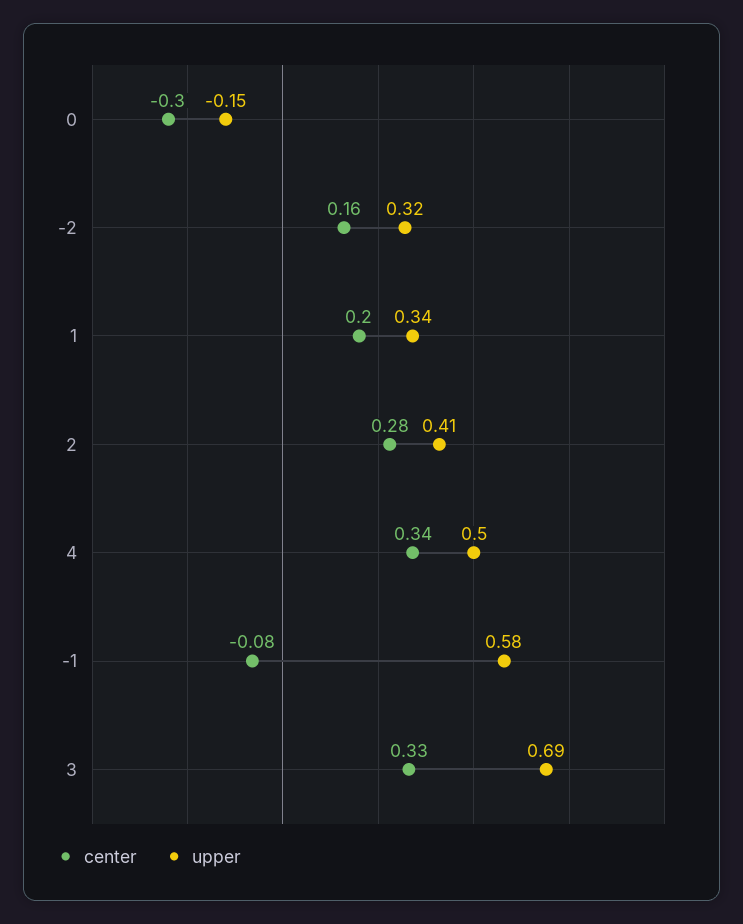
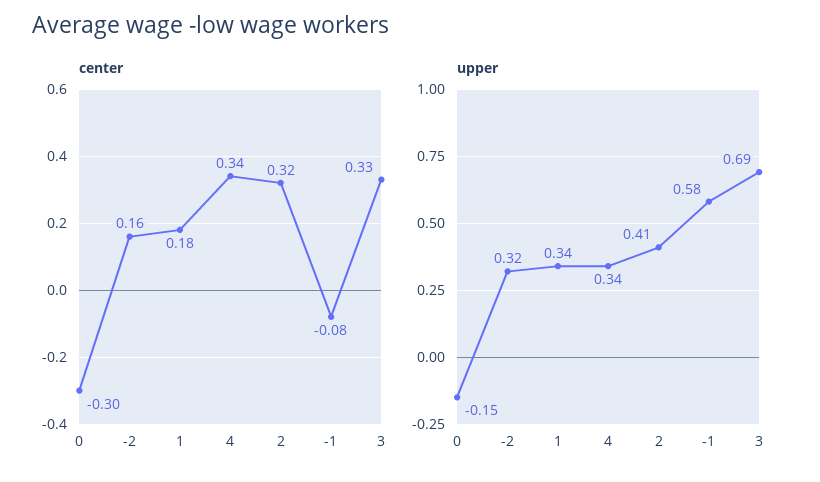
center, 1: 0.2 -> 0.18
center, 2: 0.28 -> 0.32
upper, 4: 0.5 -> 0.34

